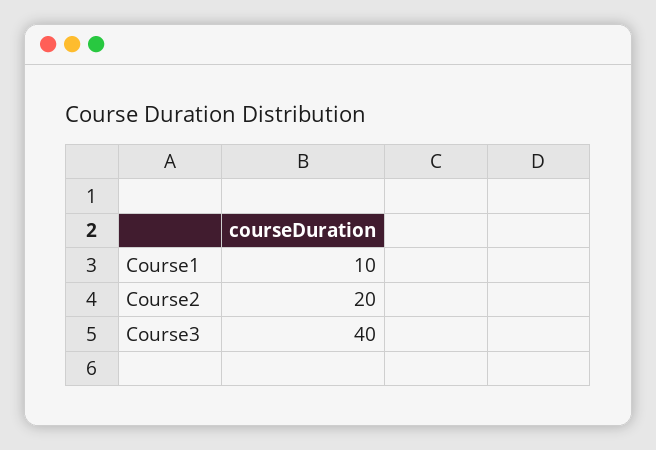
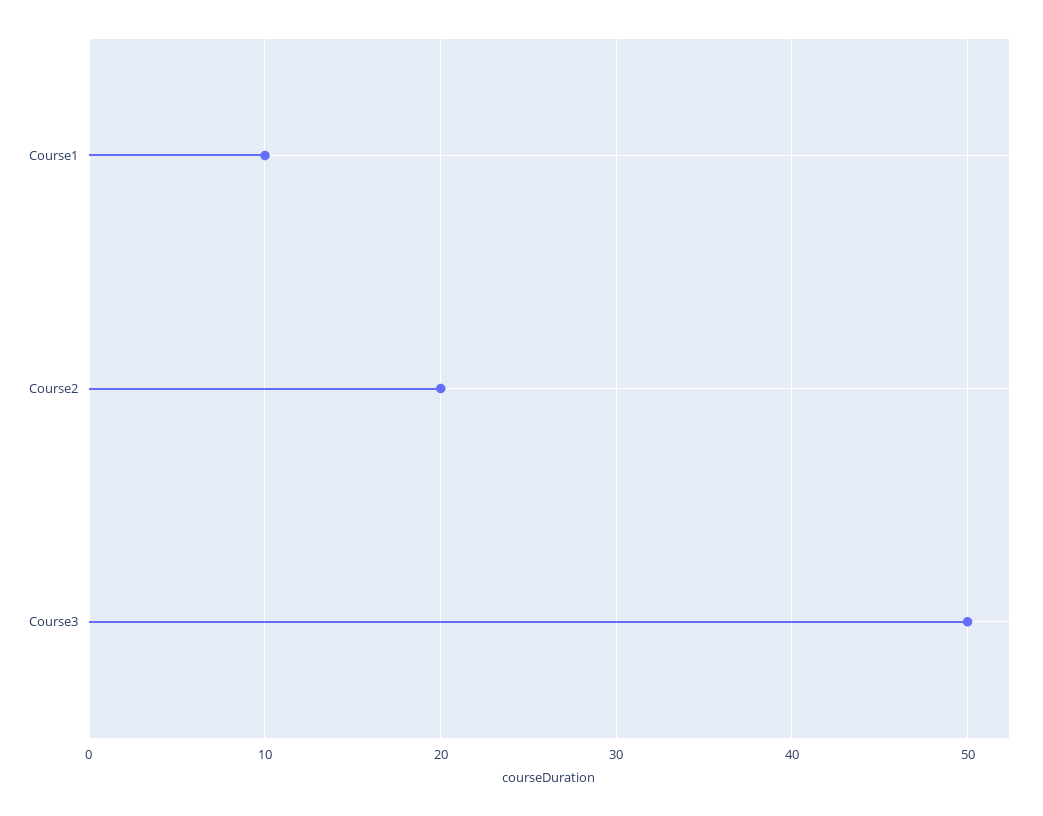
Course3: 40 -> 50

